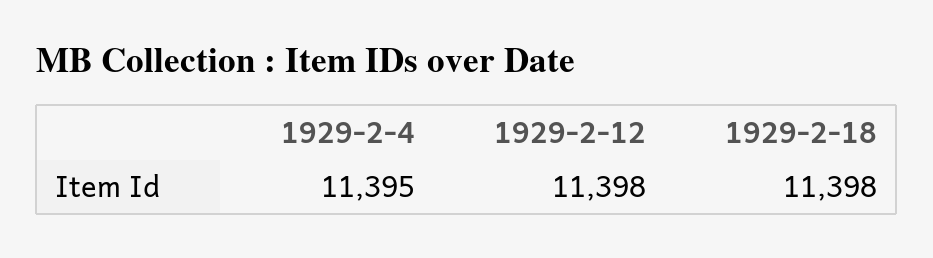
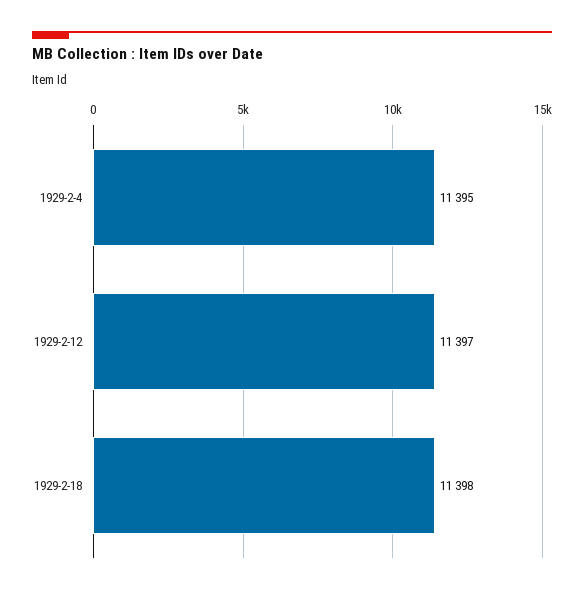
1929-2-12: 11398 -> 11397

